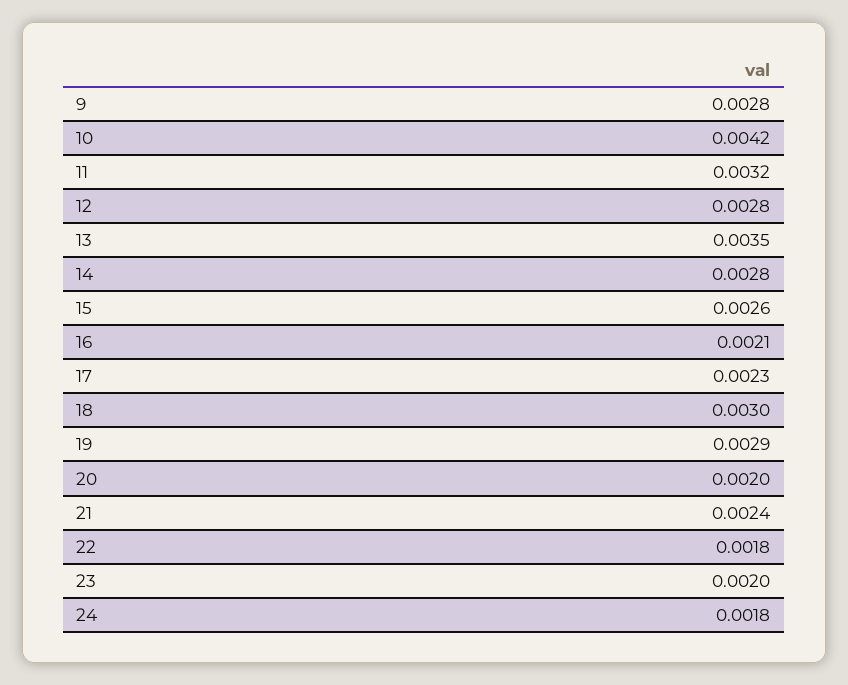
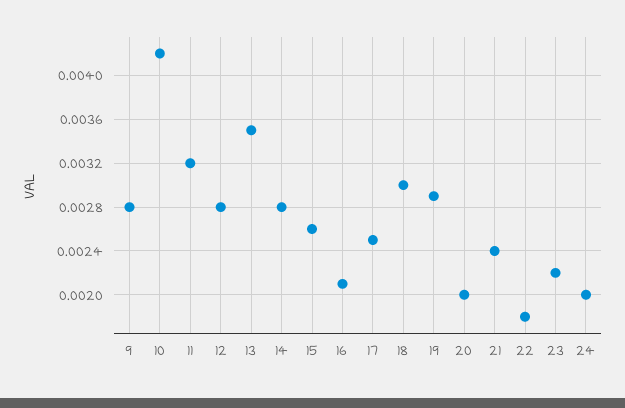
17: 0.0023 -> 0.0025
23: 0.002 -> 0.0022
24: 0.0018 -> 0.002

